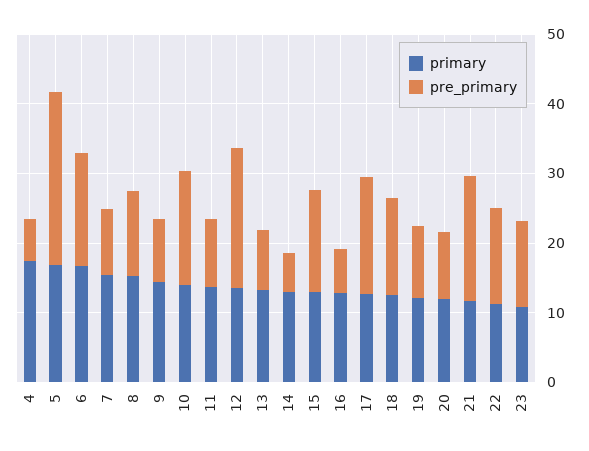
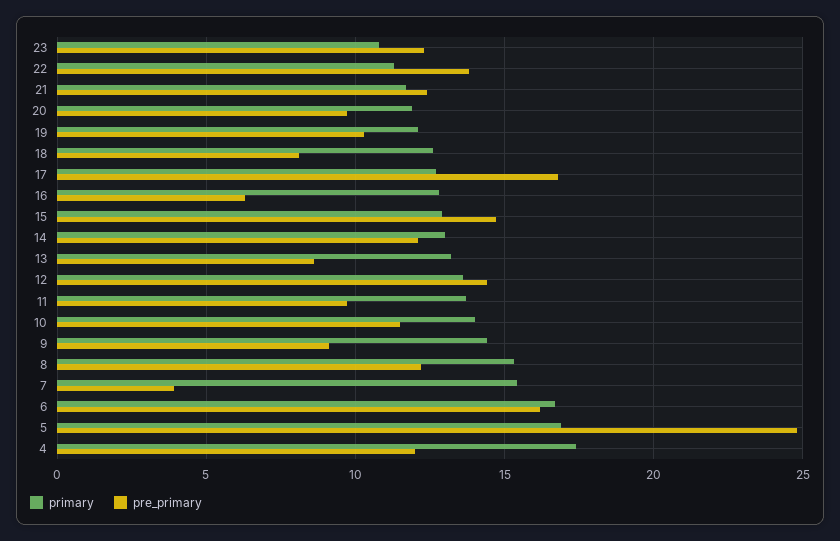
pre_primary, 4: 6 -> 12
pre_primary, 7: 10 -> 4
pre_primary, 10: 16 -> 11.5
pre_primary, 12: 20 -> 14.5
pre_primary, 14: 6 -> 12
pre_primary, 18: 14 -> 8
pre_primary, 21: 18 -> 12.5

